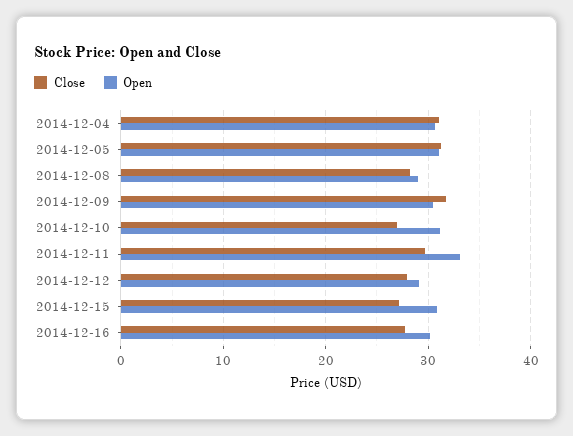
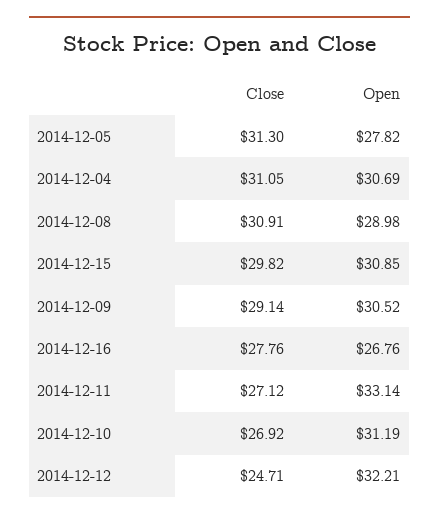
Open, 2014-12-05: 31 -> 27.82
Close, 2014-12-08: 28 -> 30.91
Close, 2014-12-09: 32 -> 29.14
Close, 2014-12-11: 30 -> 27.12
Close, 2014-12-12: 28 -> 24.71
Open, 2014-12-12: 29 -> 32.21
Close, 2014-12-15: 27 -> 29.82
Open, 2014-12-16: 30 -> 26.76

